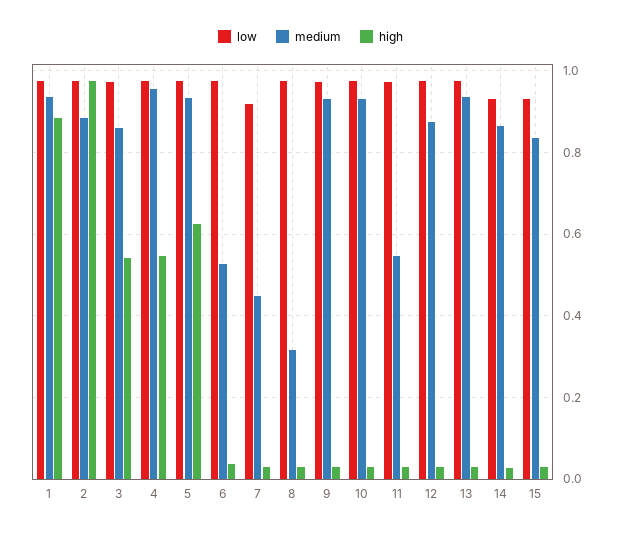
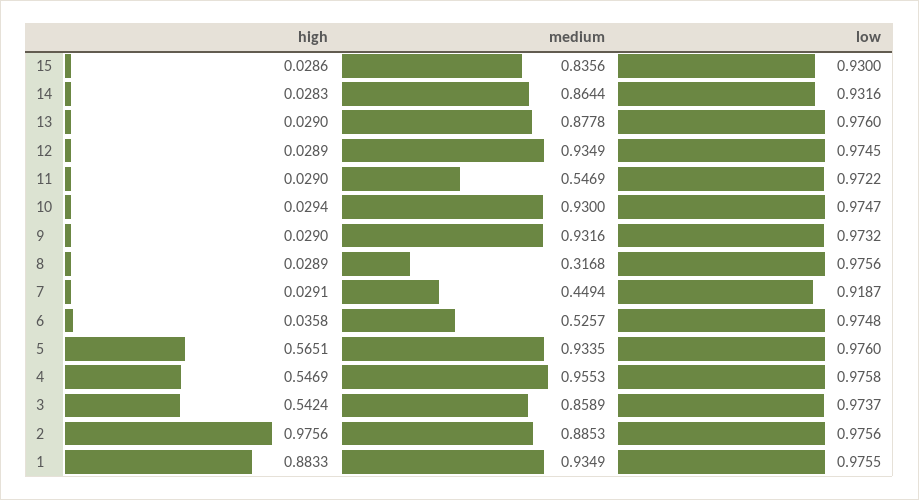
high, 5: 0.62 -> 0.5651
medium, 12: 0.88 -> 0.9349
medium, 13: 0.94 -> 0.8778

